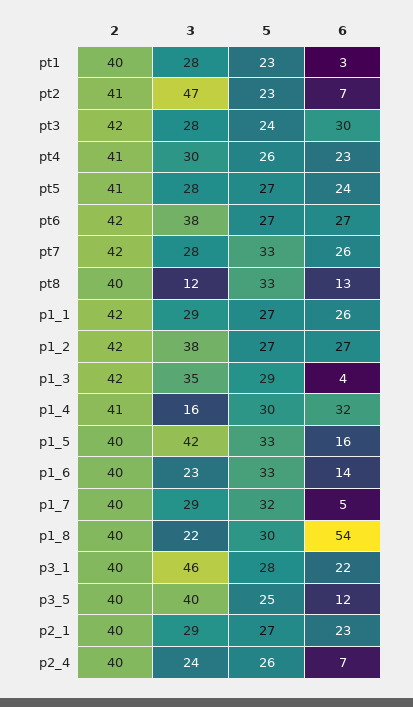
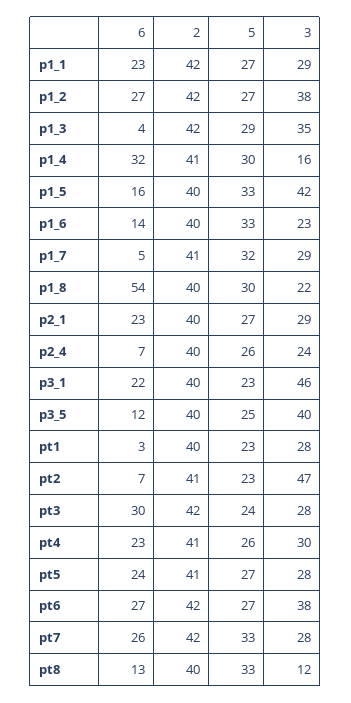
6, p1_1: 26 -> 23
2, p1_7: 40 -> 41
5, p3_1: 28 -> 23

